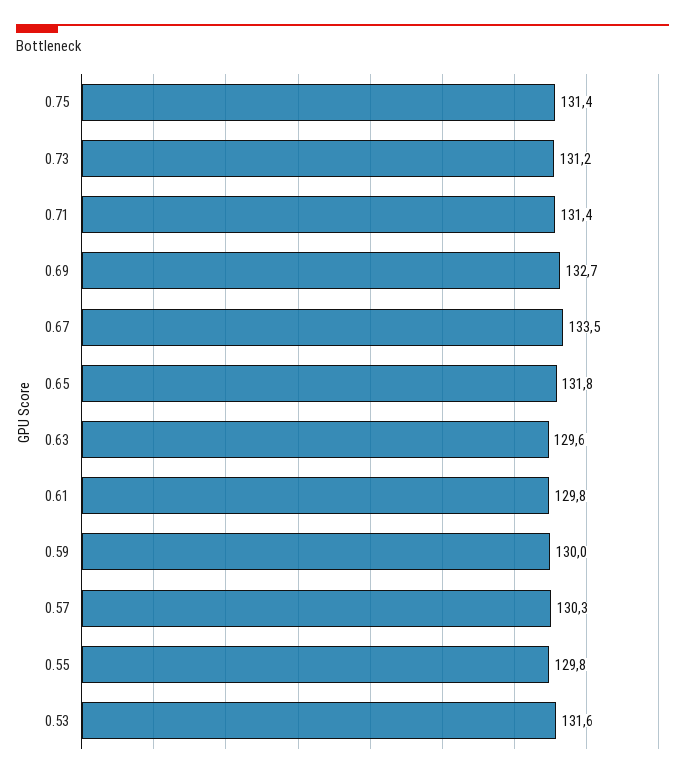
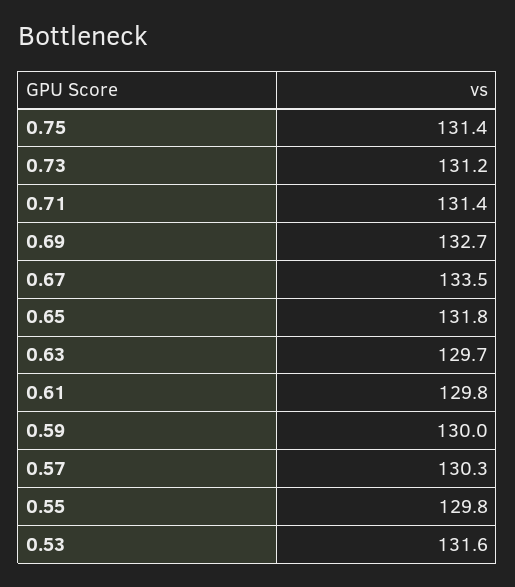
0.63: 129.6 -> 129.7

